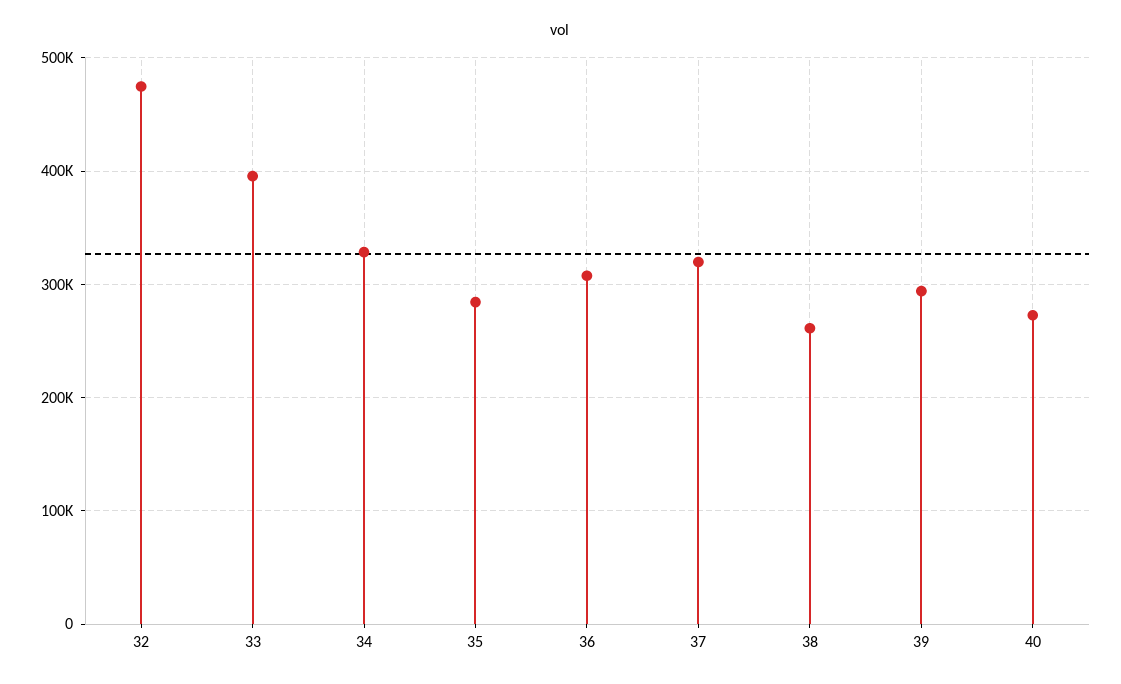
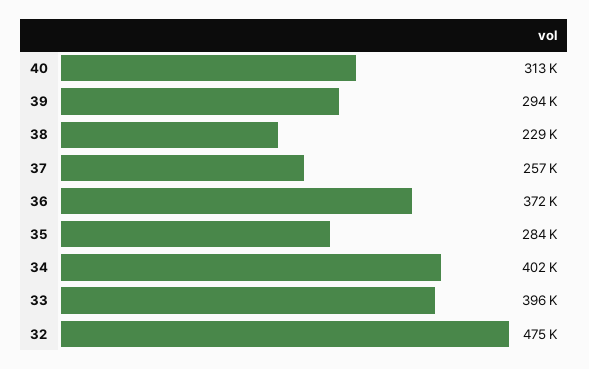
34: 330000 -> 402000
36: 310000 -> 372000
37: 320000 -> 257000
38: 260000 -> 229000
40: 270000 -> 313000

